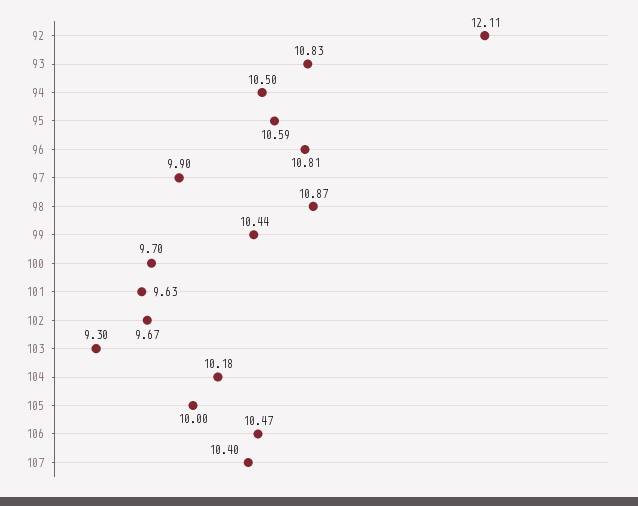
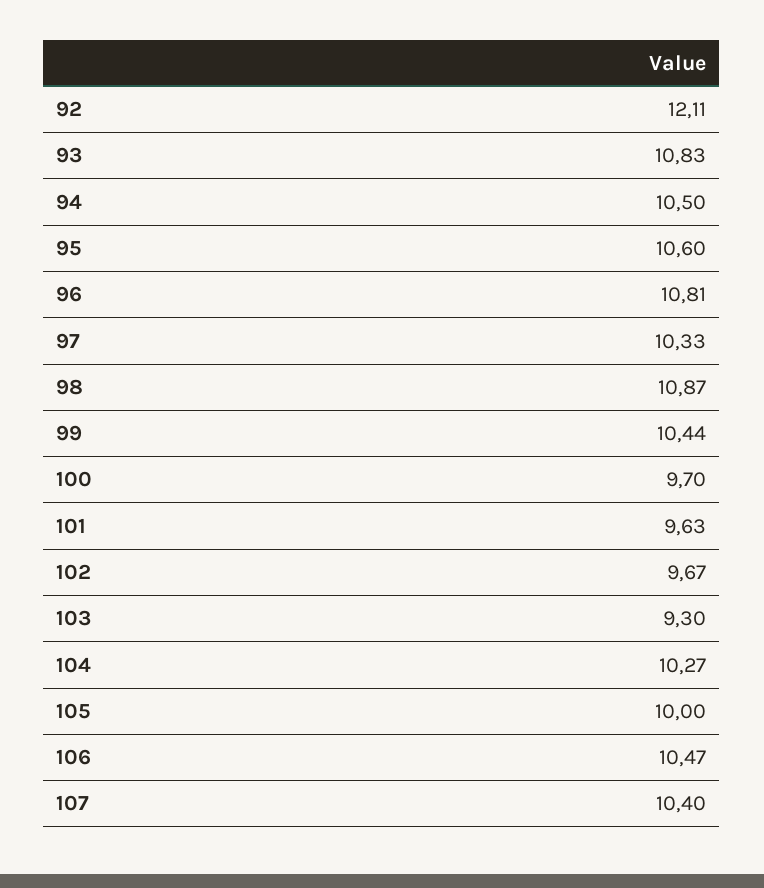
95: 10.59 -> 10.6
97: 9.9 -> 10.33
104: 10.18 -> 10.27

